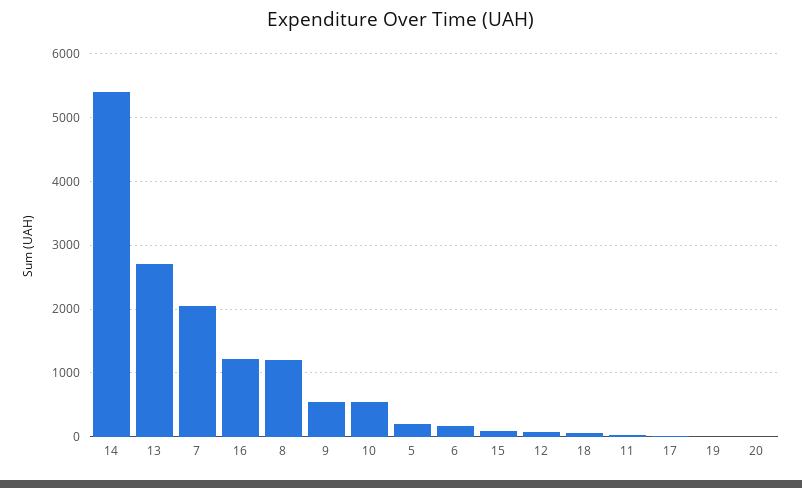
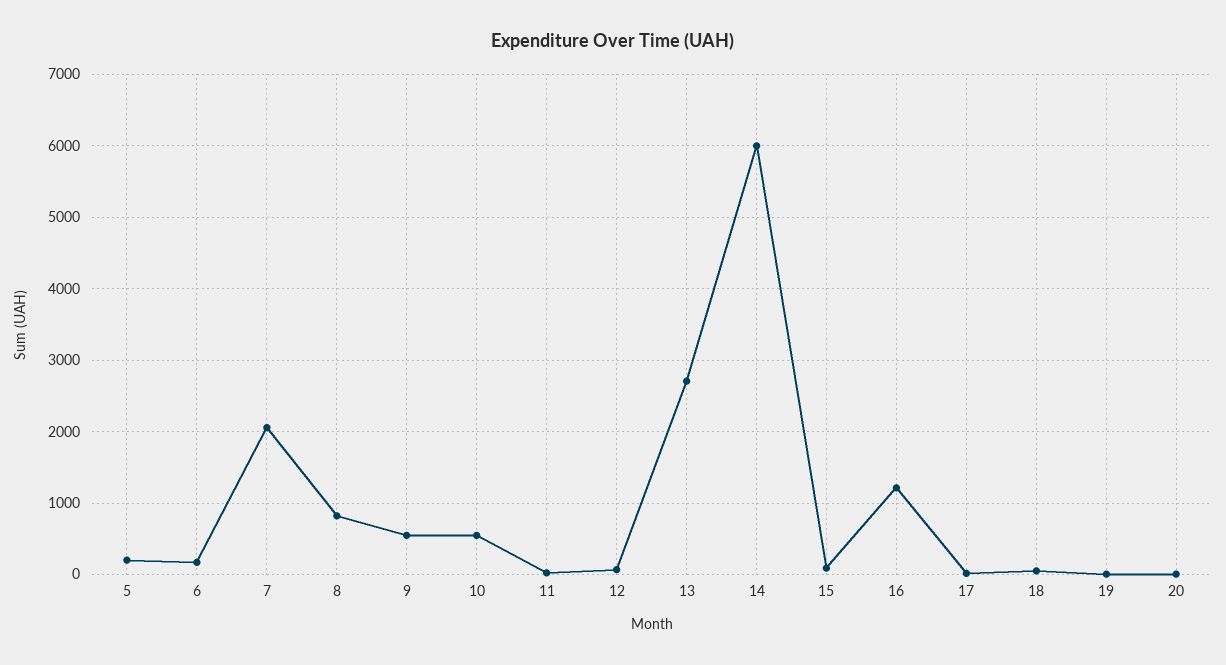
14: 5400 -> 6000
8: 1200 -> 800

